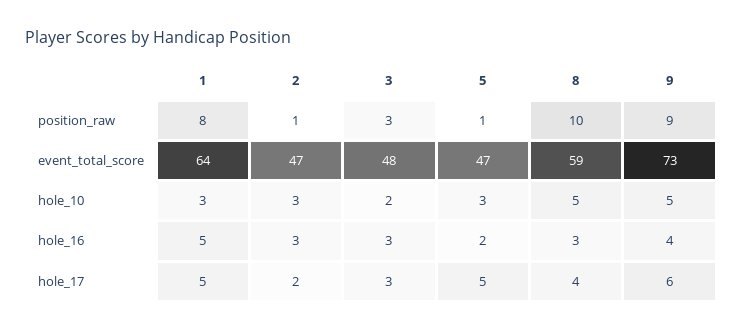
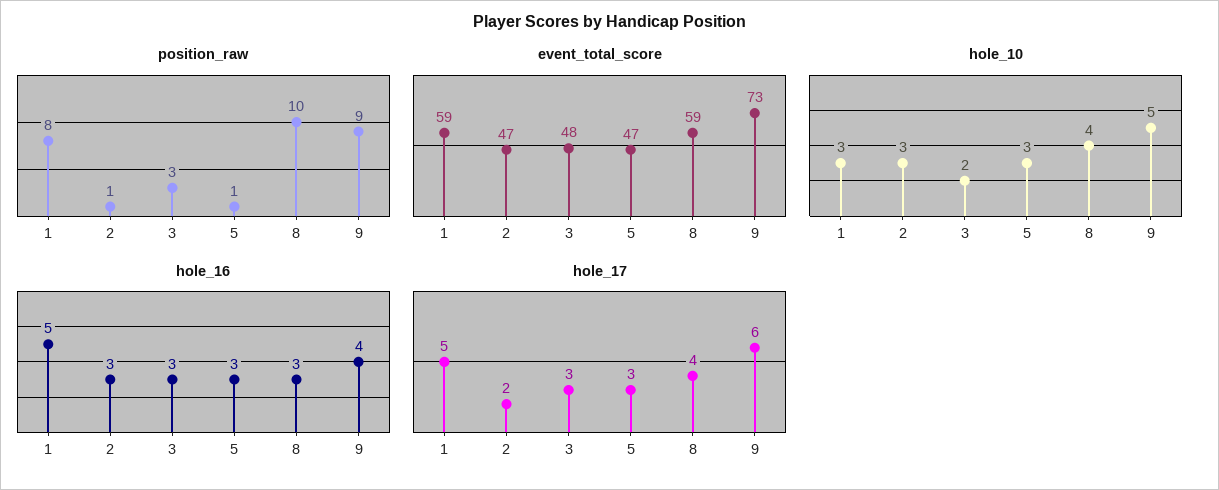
event_total_score, 1: 64 -> 59
hole_10, 8: 5 -> 4
hole_16, 5: 2 -> 3
hole_17, 5: 5 -> 3

